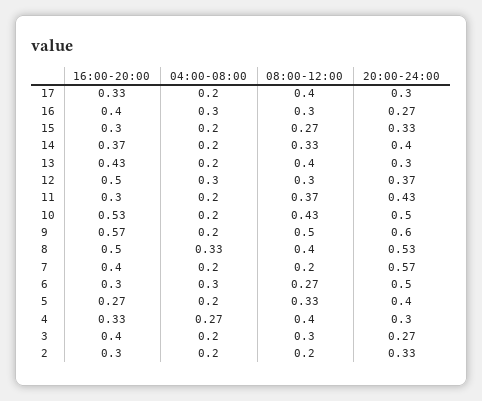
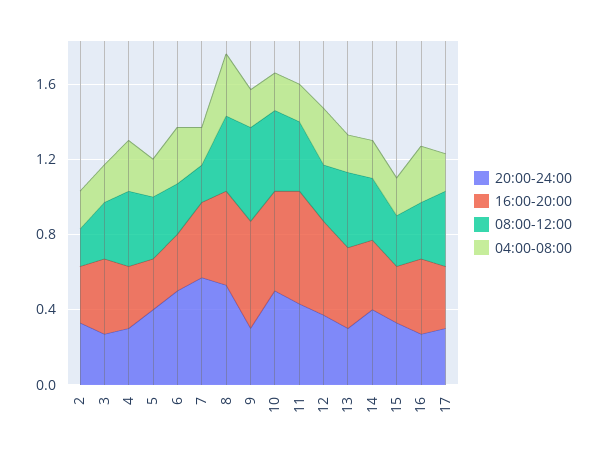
16:00-20:00, 11: 0.3 -> 0.6
20:00-24:00, 9: 0.6 -> 0.3

